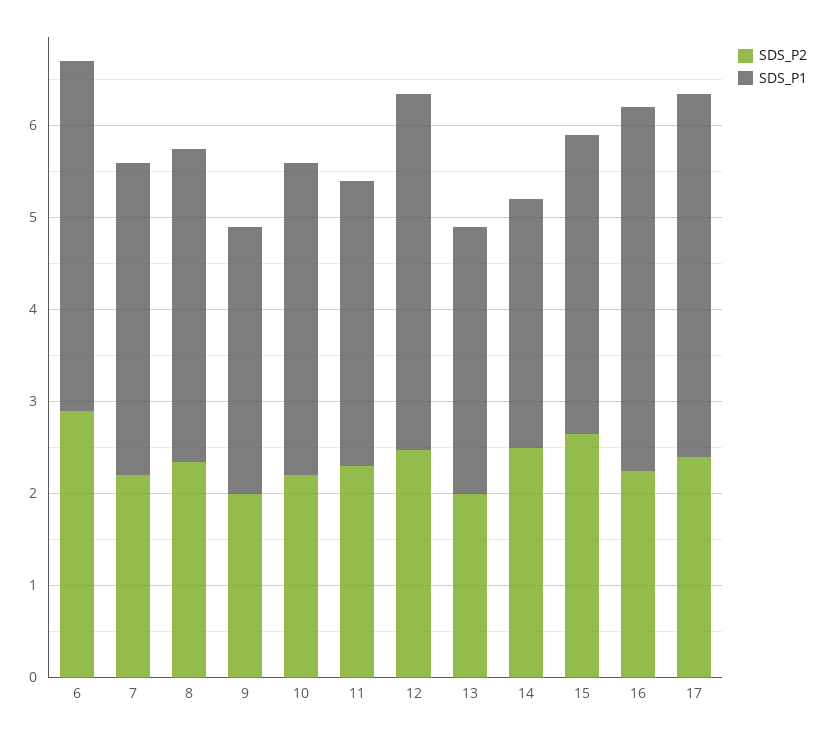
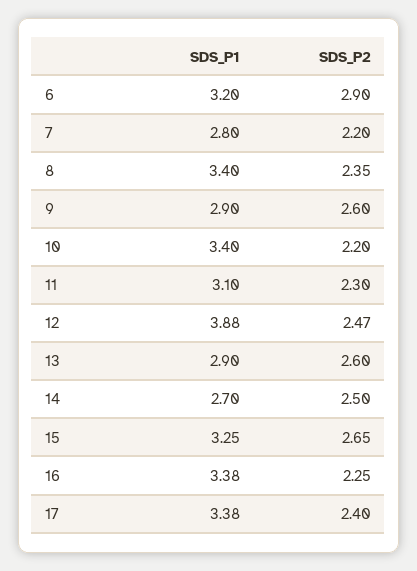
SDS_P1, 6: 3.8 -> 3.2
SDS_P1, 7: 3.4 -> 2.8
SDS_P2, 9: 2 -> 2.6
SDS_P2, 13: 2 -> 2.6
SDS_P1, 16: 4 -> 3.38
SDS_P1, 17: 4 -> 3.38

